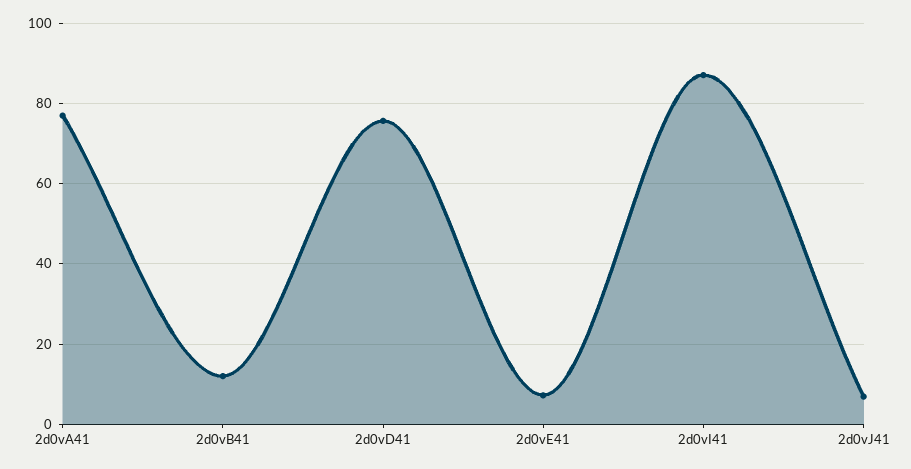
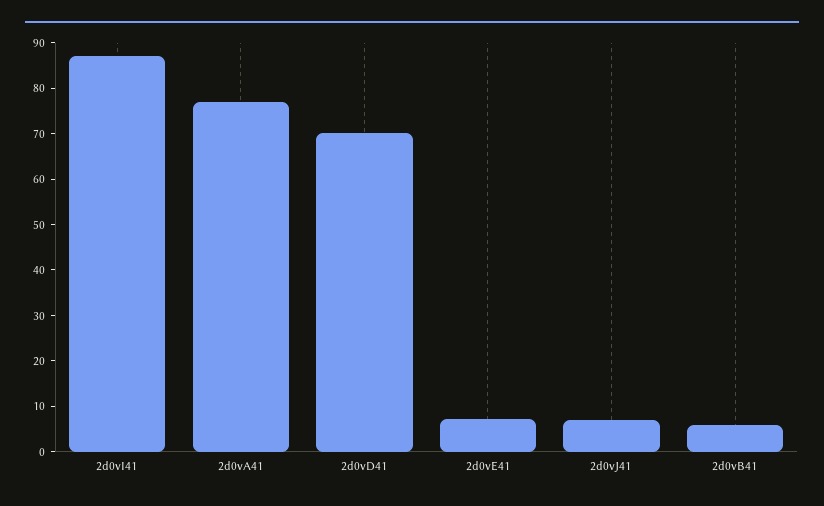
2d0vB41: 12 -> 6
2d0vD41: 76 -> 70

